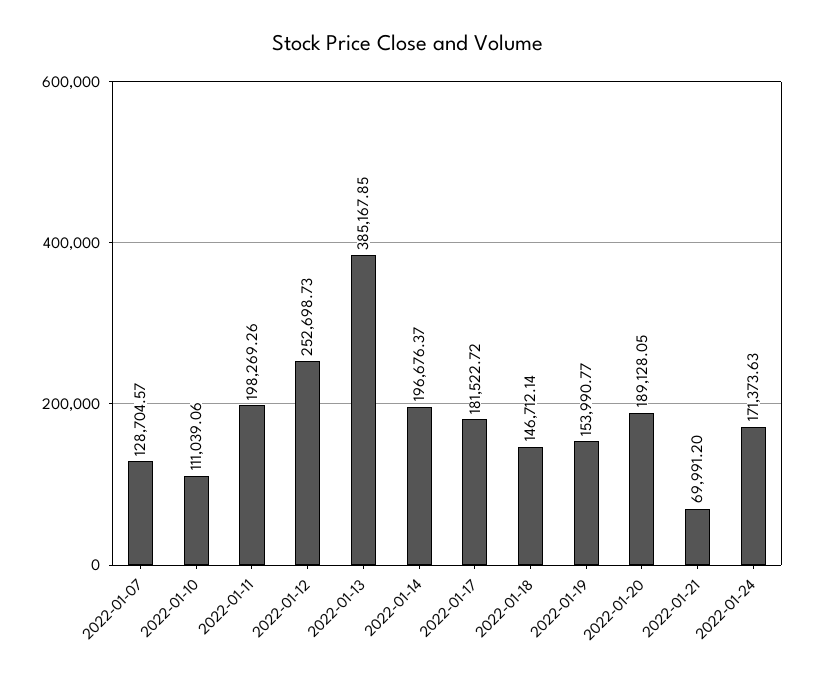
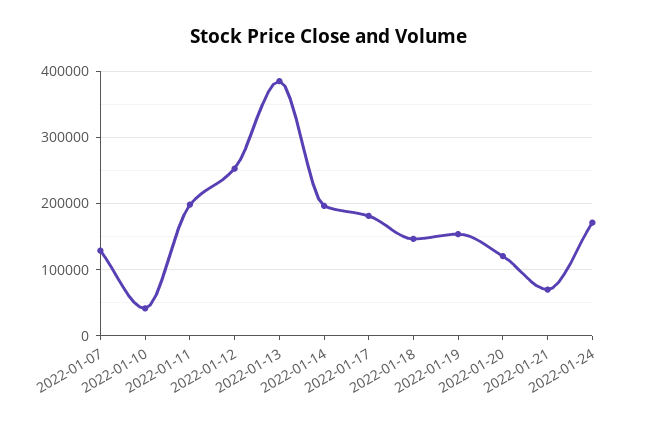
2022-01-10: 111039.06 -> 40000
2022-01-20: 189128.05 -> 120000

